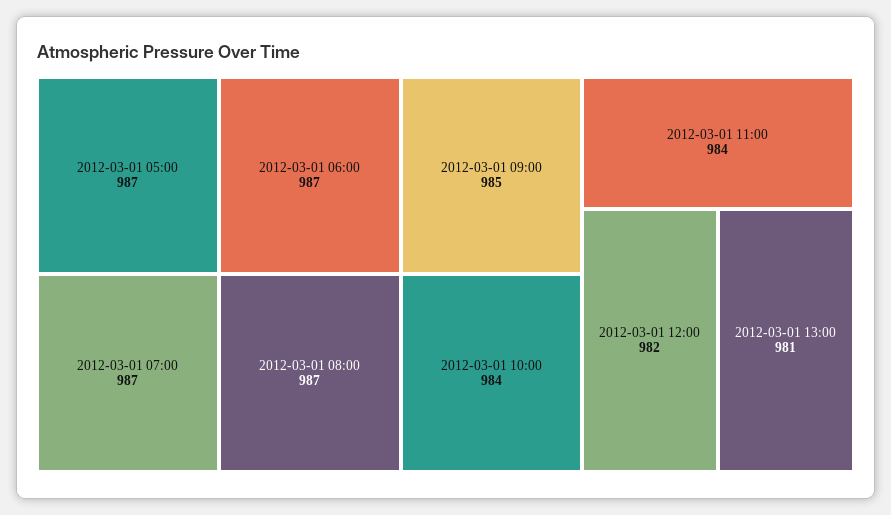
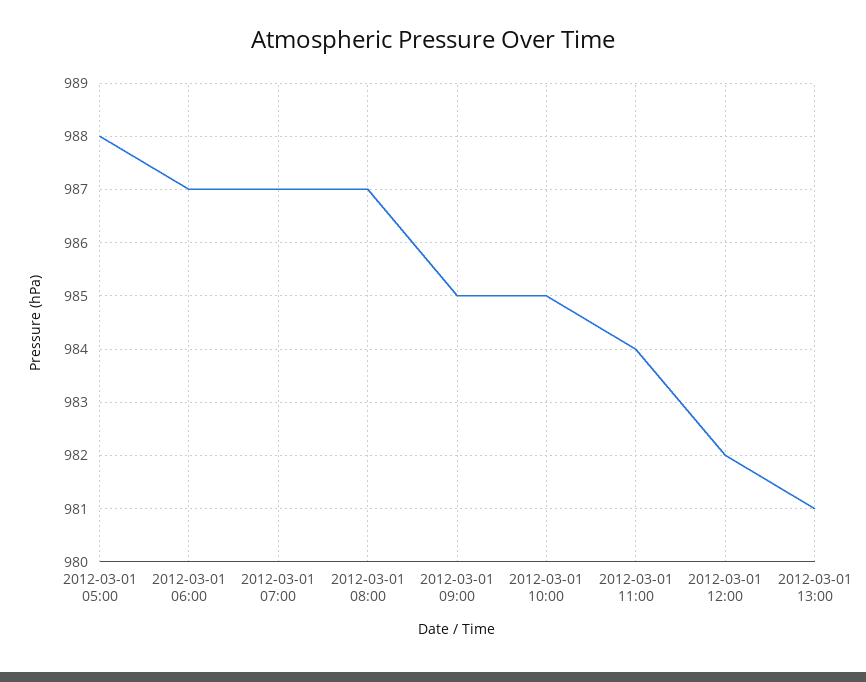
2012-03-01 05:00: 987 -> 988
2012-03-01 10:00: 984 -> 985

